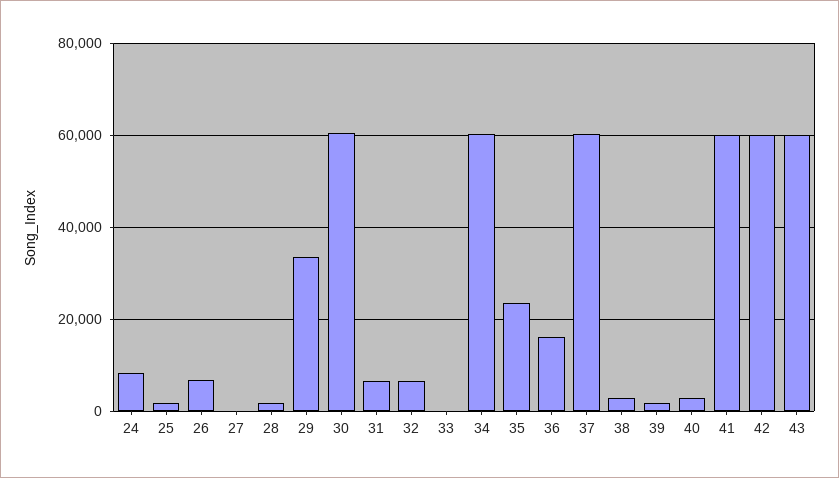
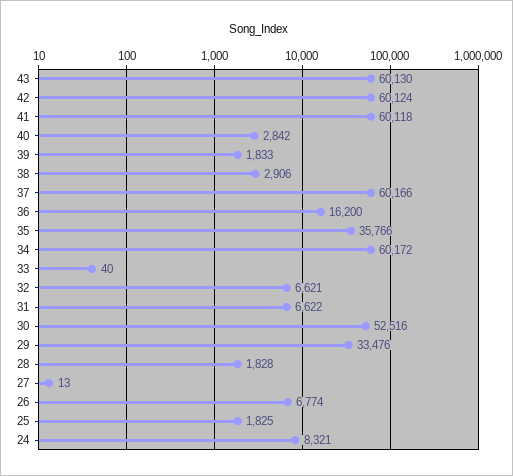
30: 60000 -> 52516
35: 24000 -> 35766

